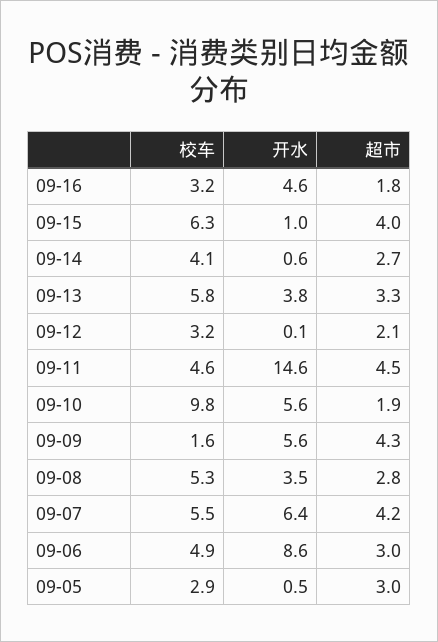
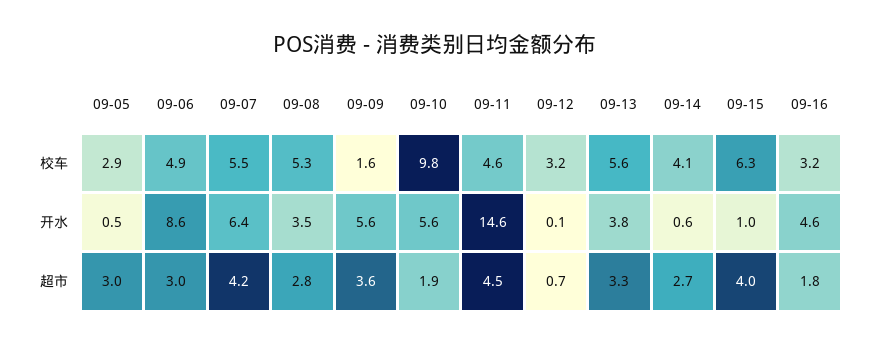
校车, 09-13: 5.8 -> 5.6
超市, 09-12: 2.1 -> 0.7
超市, 09-09: 4.3 -> 3.6

